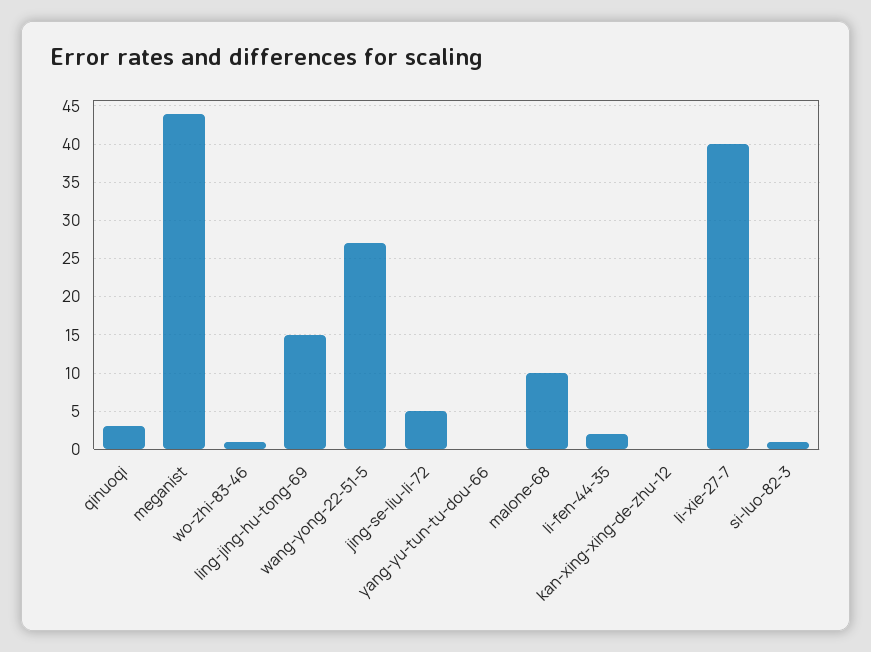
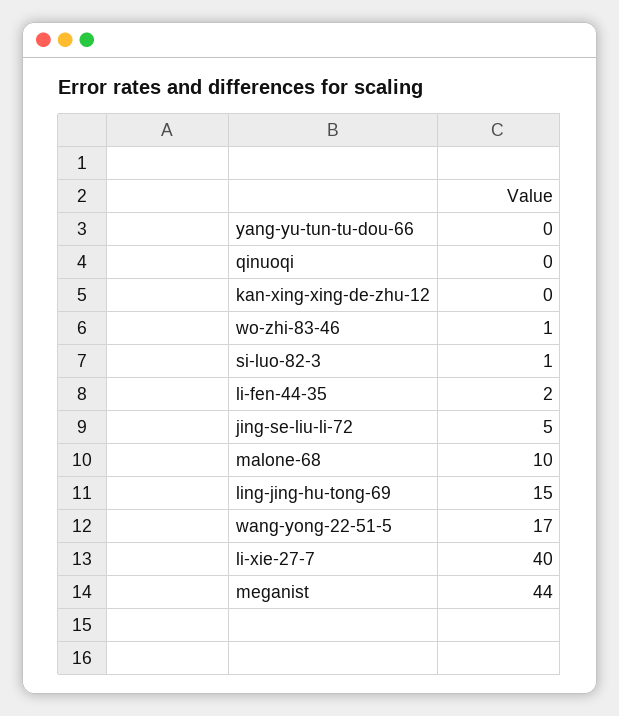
qinuoqi: 3 -> 0
wang-yong-22-51-5: 27 -> 17

